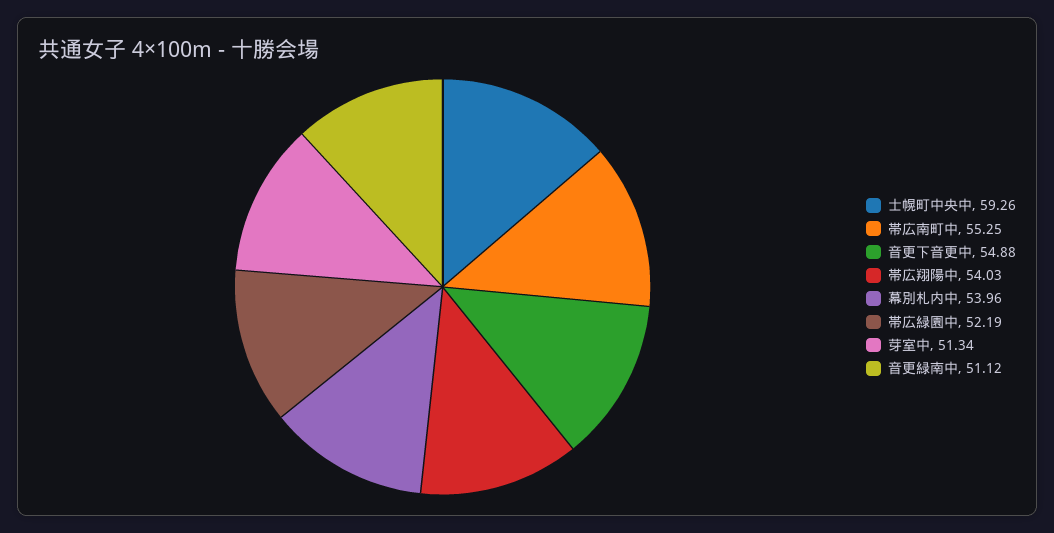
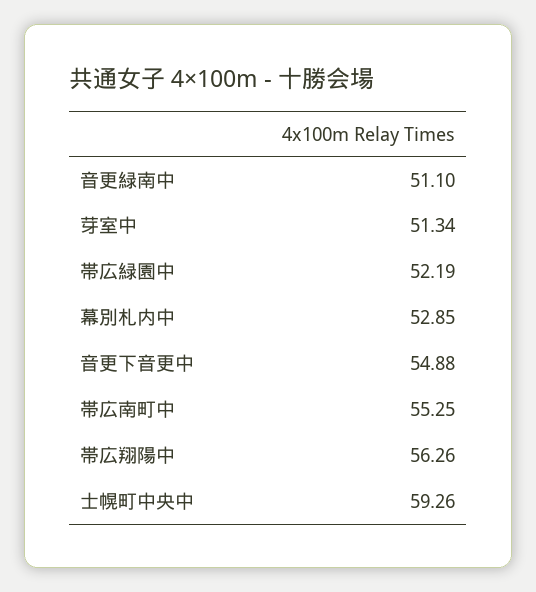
帯広翔陽中: 54.03 -> 56.26
幕別札内中: 53.96 -> 52.85
音更緑南中: 51.12 -> 51.1

